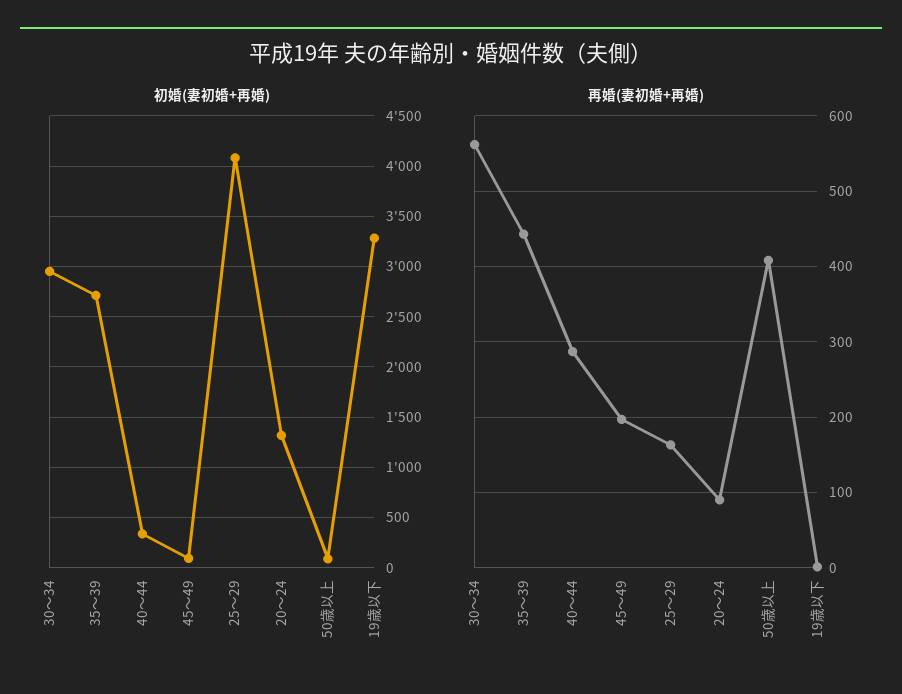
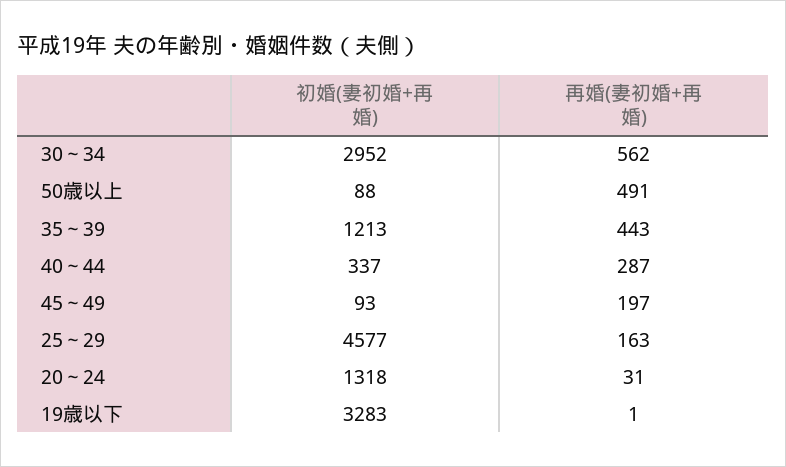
初婚(妻初婚+再婚), 35～39: 2700 -> 1213
初婚(妻初婚+再婚), 25～29: 4100 -> 4577
再婚(妻初婚+再婚), 20～24: 90 -> 31
再婚(妻初婚+再婚), 50歳以上: 410 -> 491

